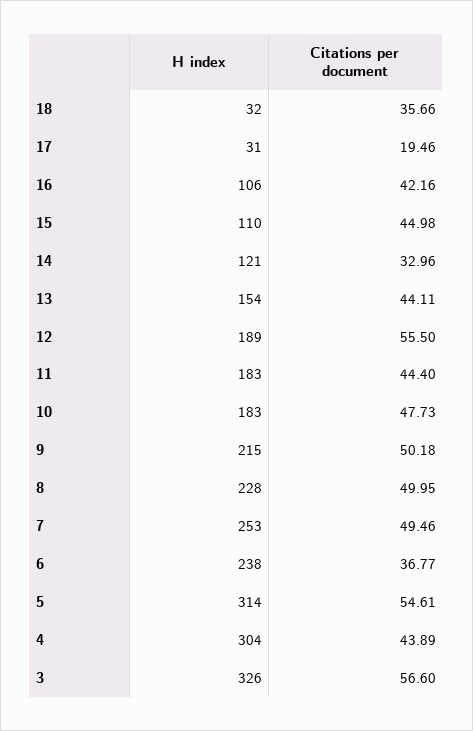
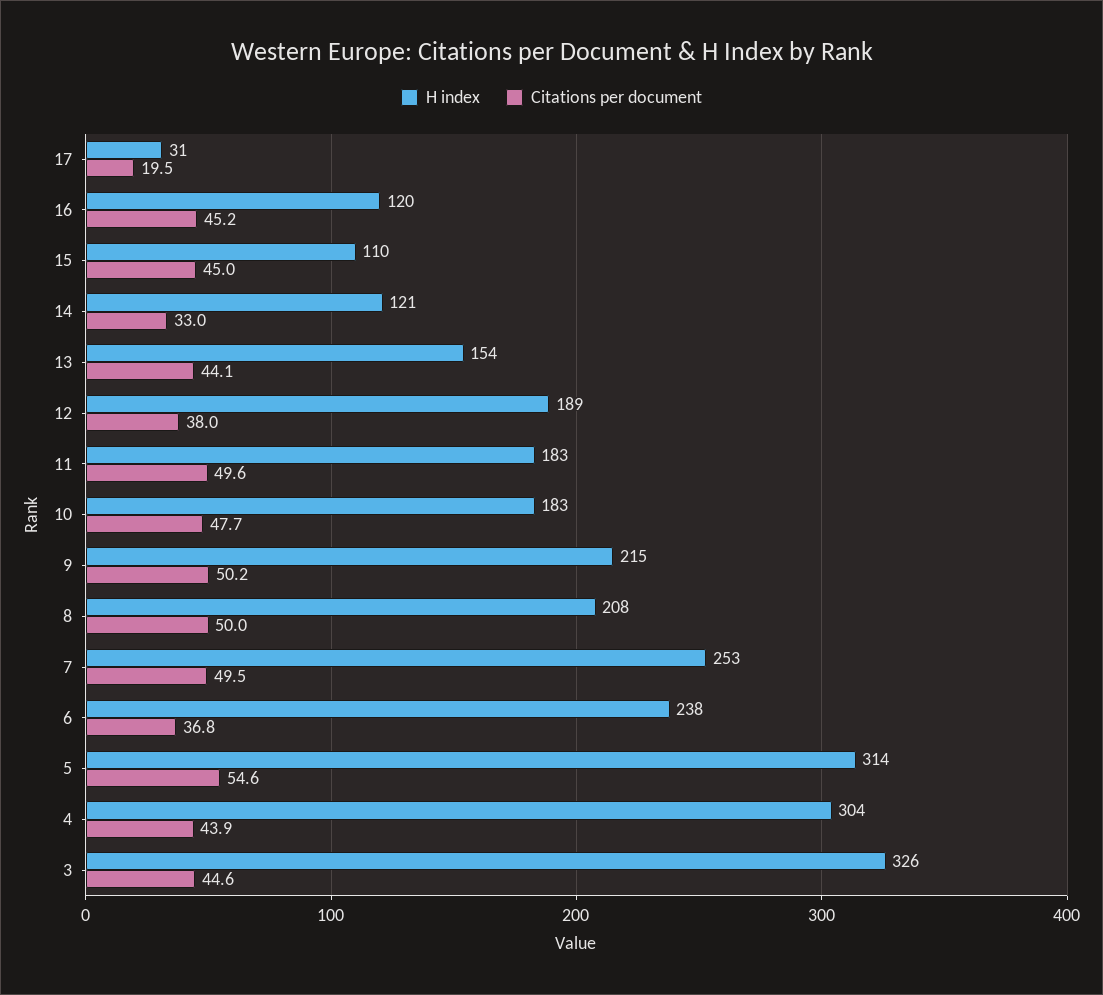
H index, 18: 32 -> none
Citations per document, 18: 35.66 -> none
H index, 16: 106 -> 120
Citations per document, 16: 42.16 -> 45.2
Citations per document, 12: 55.5 -> 38
Citations per document, 11: 44.4 -> 49.6
H index, 8: 228 -> 208
Citations per document, 3: 56.6 -> 44.6

